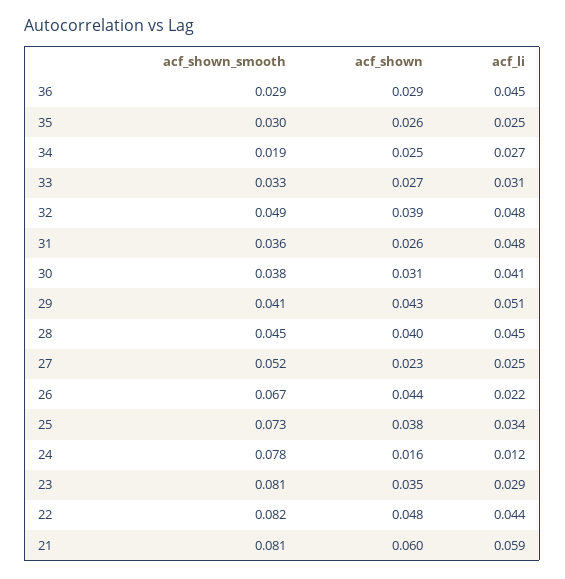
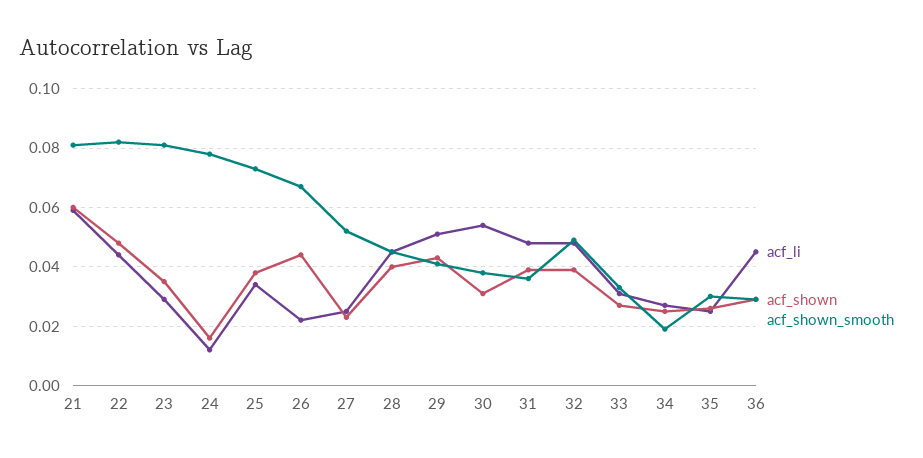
acf_shown, 31: 0.026 -> 0.04
acf_li, 30: 0.041 -> 0.055

